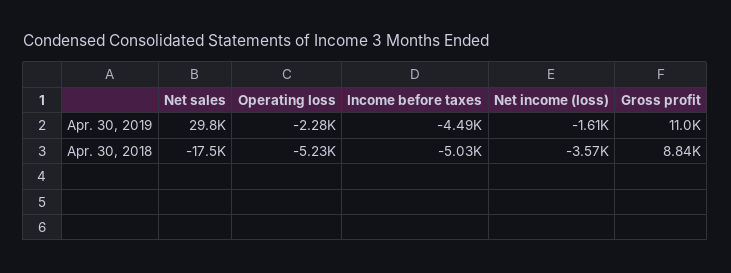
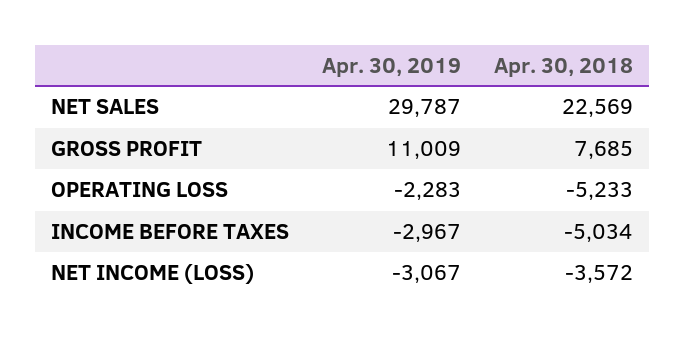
Income before taxes, Apr. 30, 2019: -4490 -> -2967
Net income (loss), Apr. 30, 2019: -1610 -> -3067
Net sales, Apr. 30, 2018: -17500 -> 22569
Gross profit, Apr. 30, 2018: 8840 -> 7685

